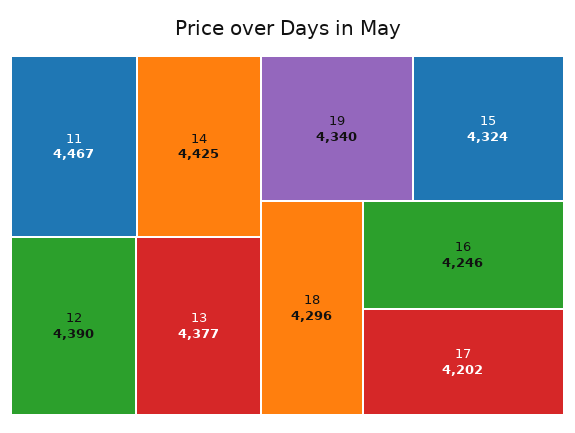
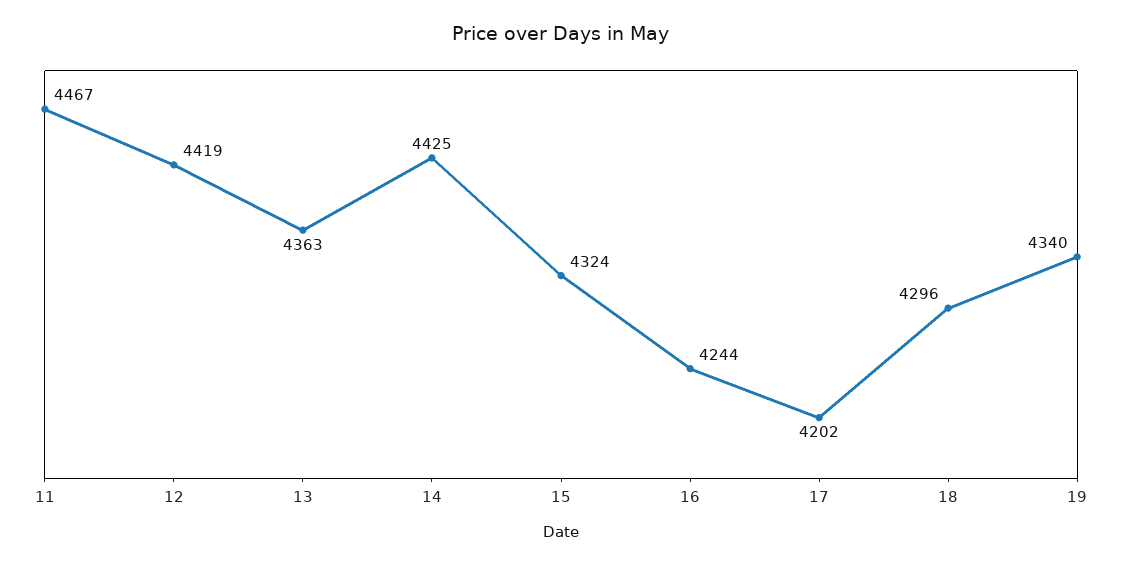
12: 4390 -> 4419
13: 4377 -> 4363
16: 4246 -> 4244

